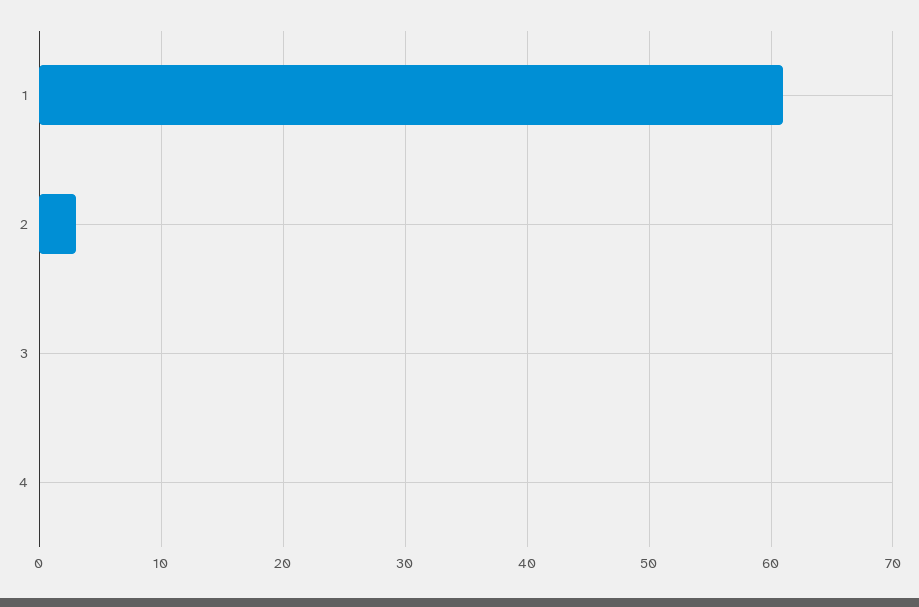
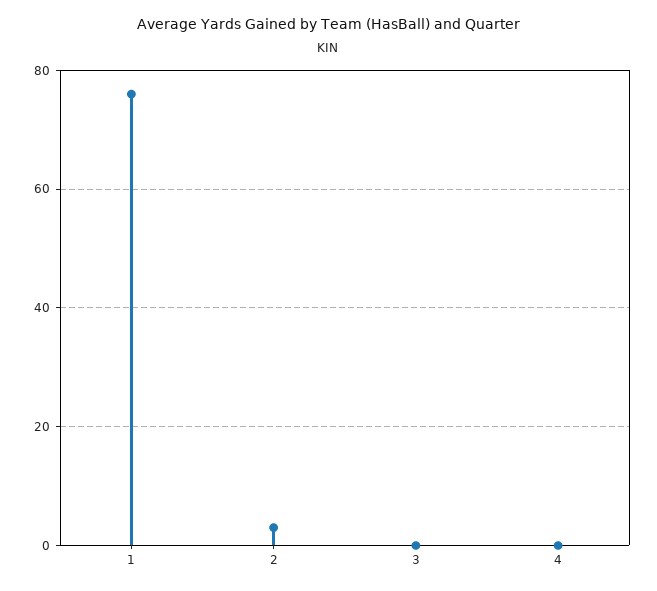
1: 61 -> 75

